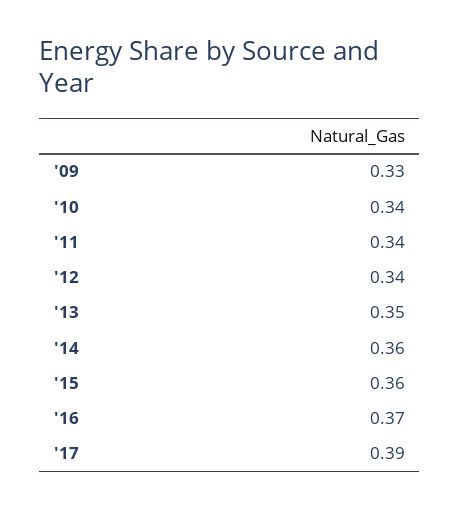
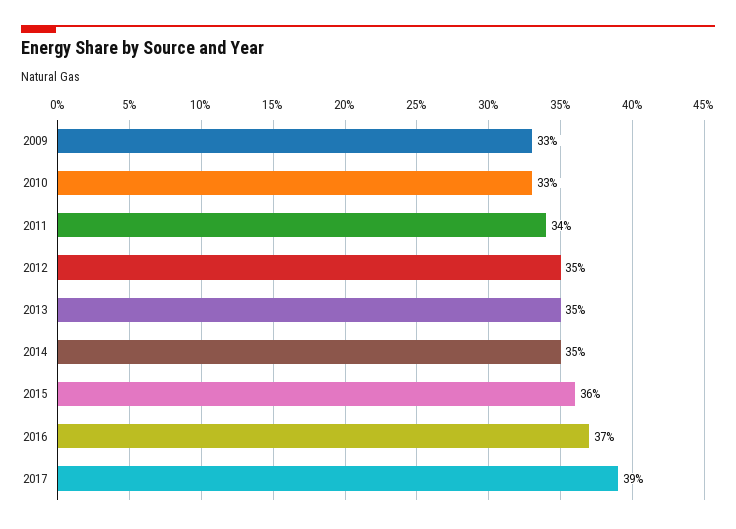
'10: 0.34 -> 0.33
'12: 0.34 -> 0.35
'14: 0.36 -> 0.35

